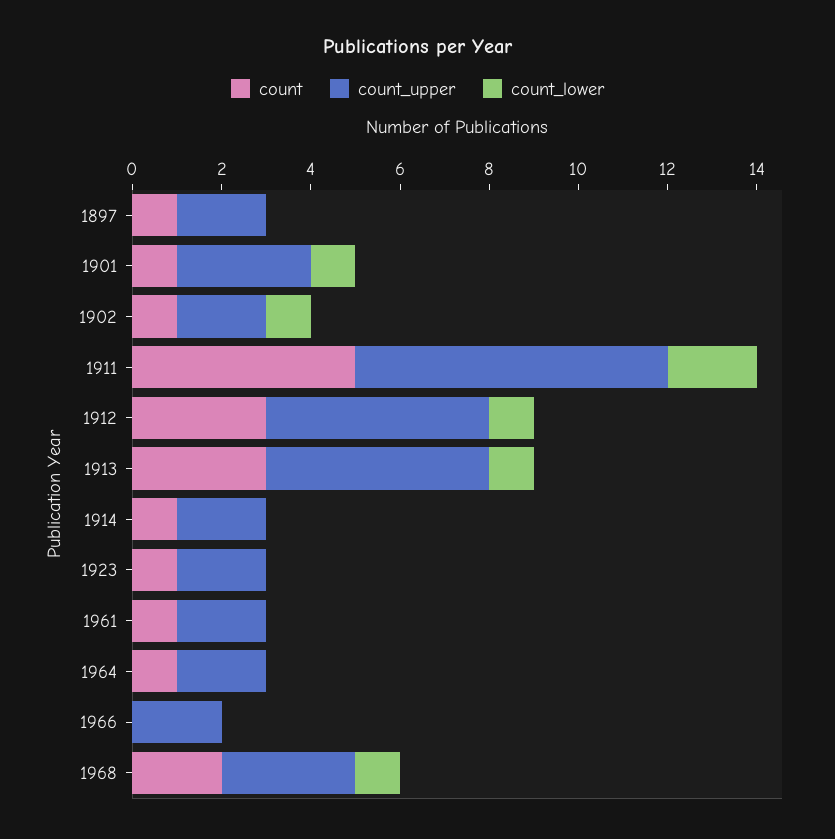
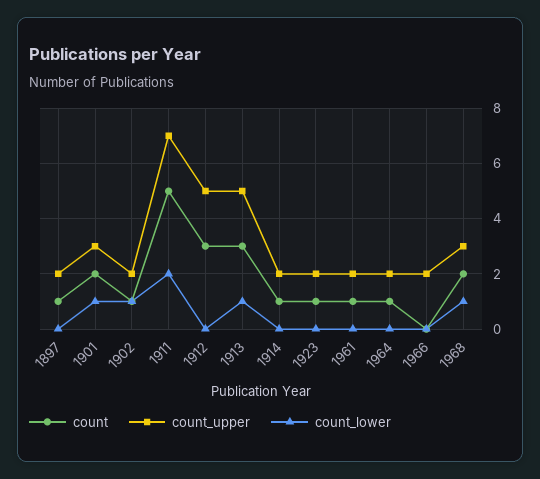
count, 1901: 1 -> 2
count_lower, 1912: 1 -> 0

